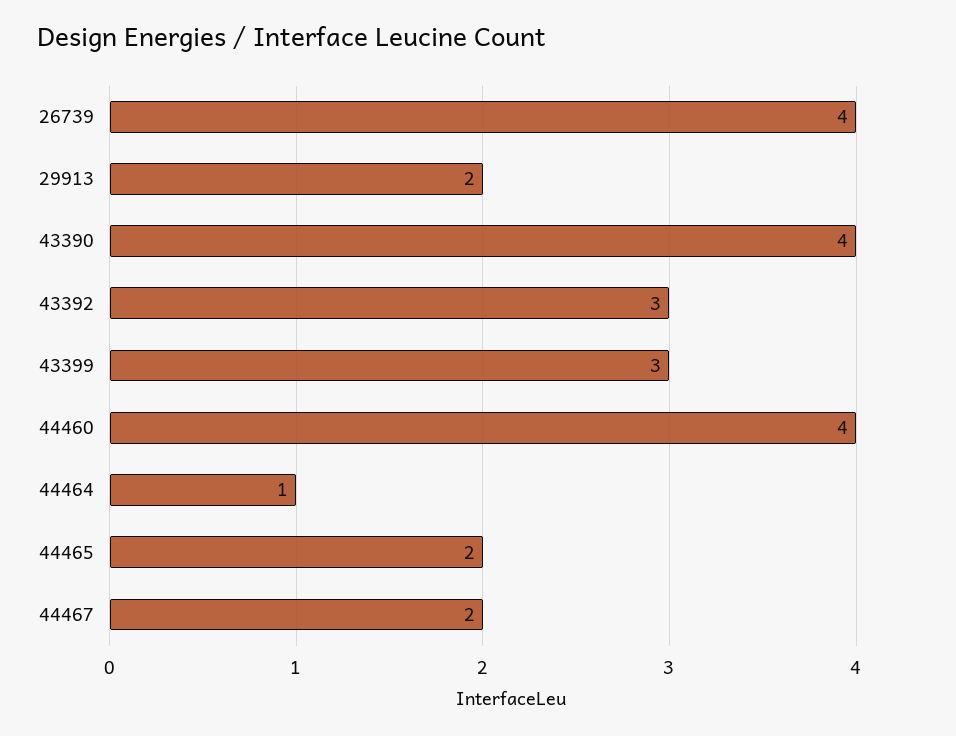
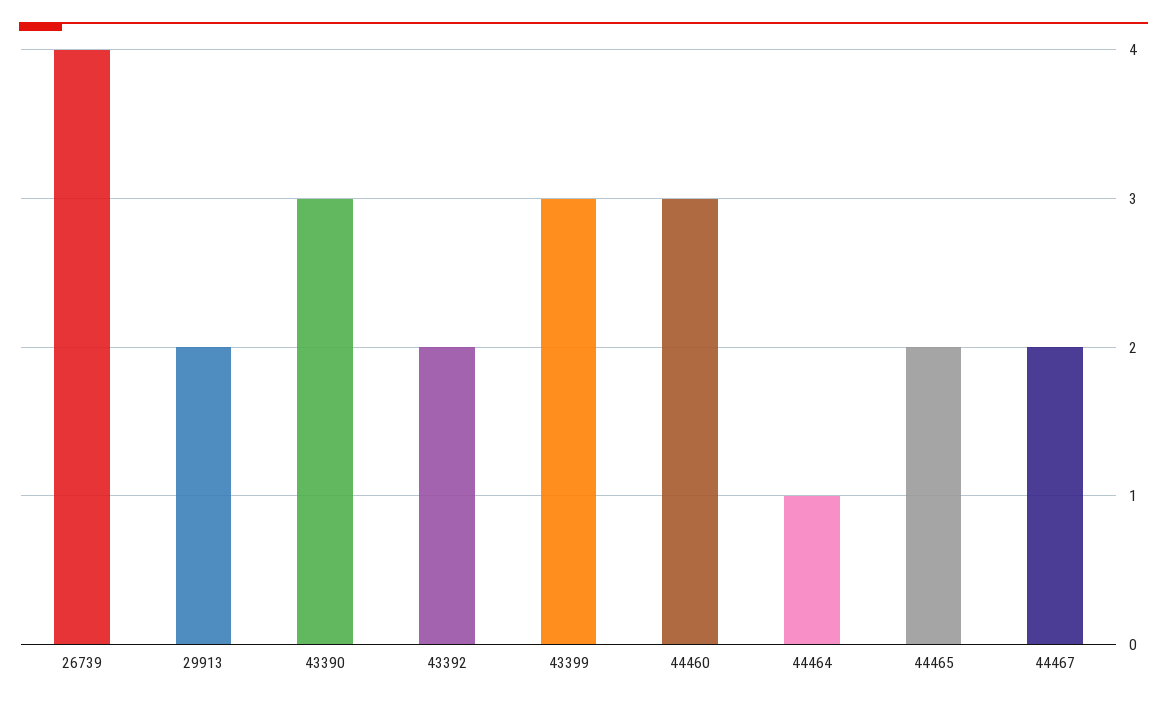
43390: 4 -> 3
43392: 3 -> 2
44460: 4 -> 3

